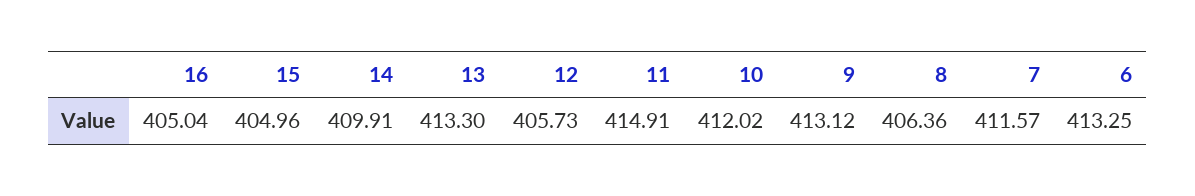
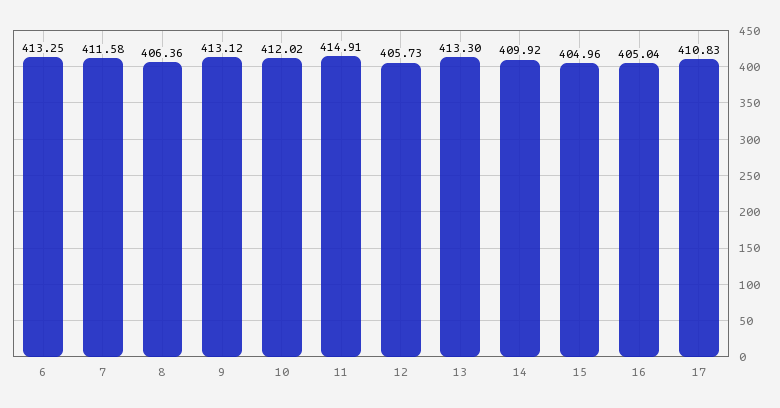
14: 409.91 -> 409.92
7: 411.57 -> 411.58
17: none -> 410.83

